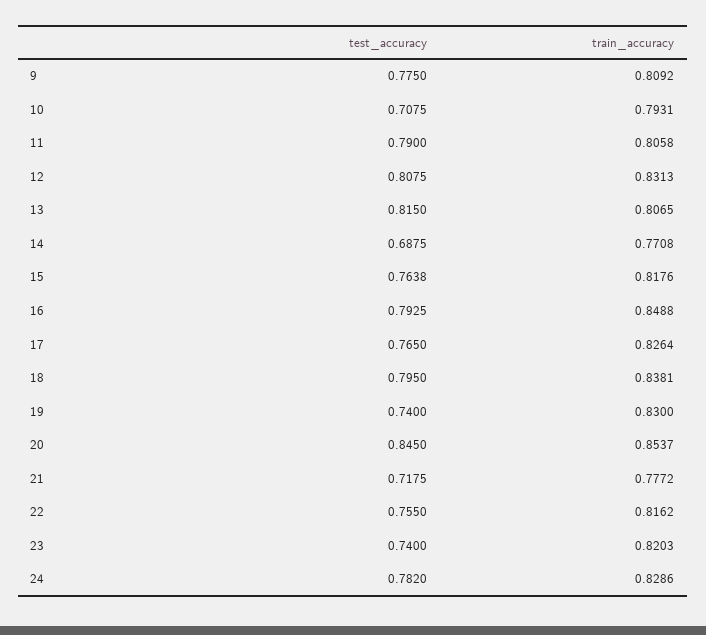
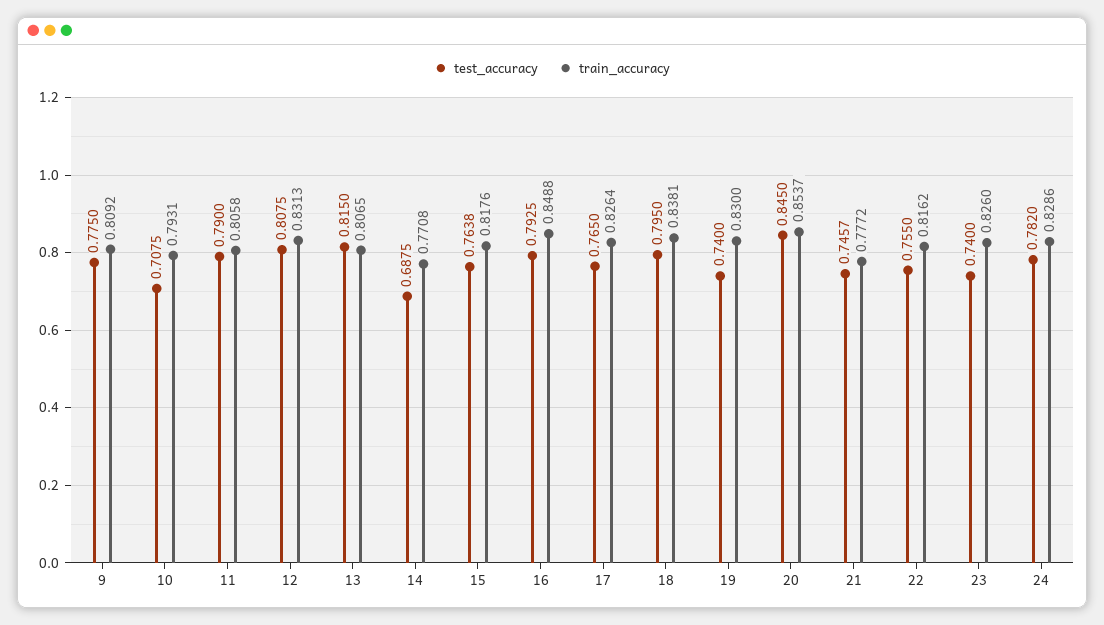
test_accuracy, 21: 0.7175 -> 0.7457
train_accuracy, 23: 0.8203 -> 0.826

